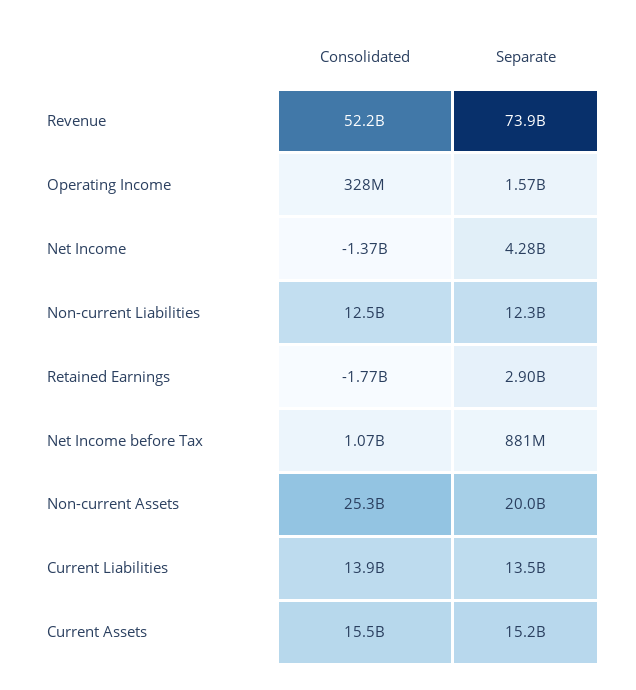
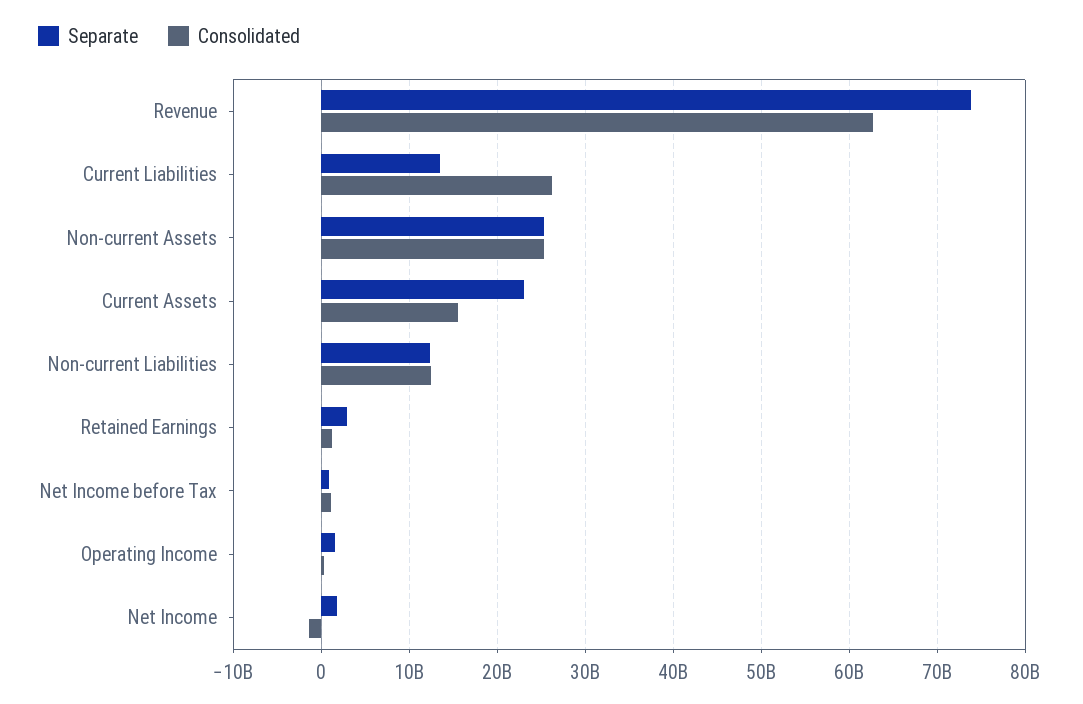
Consolidated, Revenue: 52200000000 -> 63000000000
Separate, Net Income: 4280000000 -> 2000000000
Consolidated, Retained Earnings: -1770000000 -> 1000000000
Separate, Non-current Assets: 20000000000 -> 25000000000
Consolidated, Current Liabilities: 13900000000 -> 26000000000
Separate, Current Assets: 15200000000 -> 23000000000

